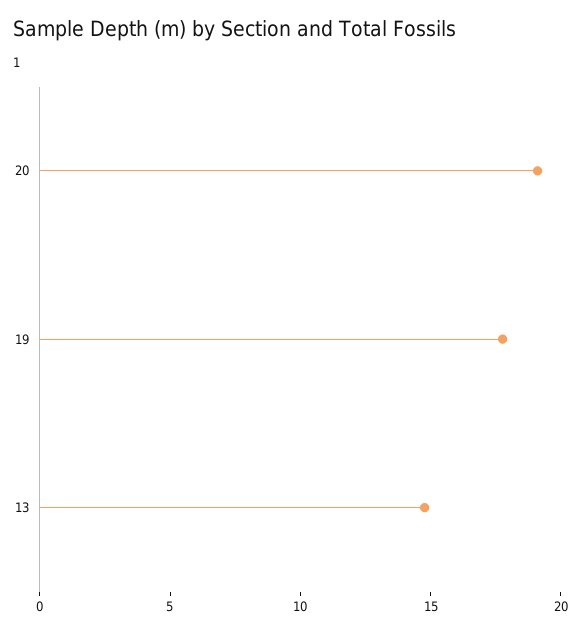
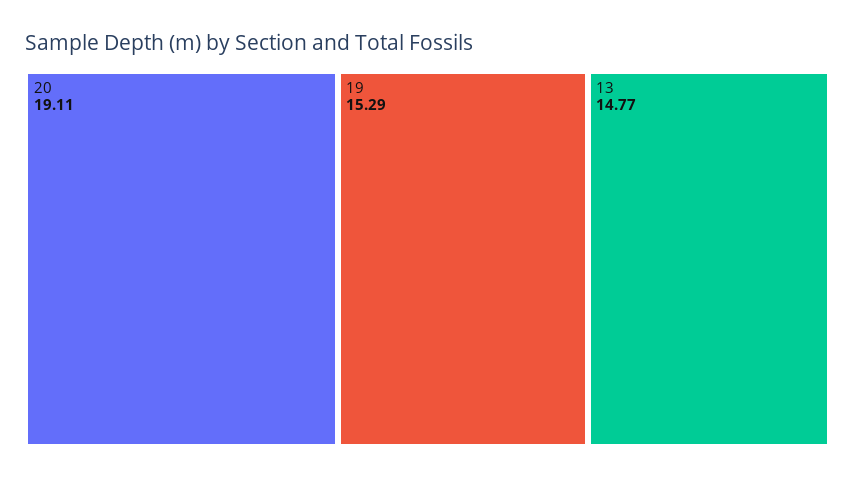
19: 18 -> 15.29

